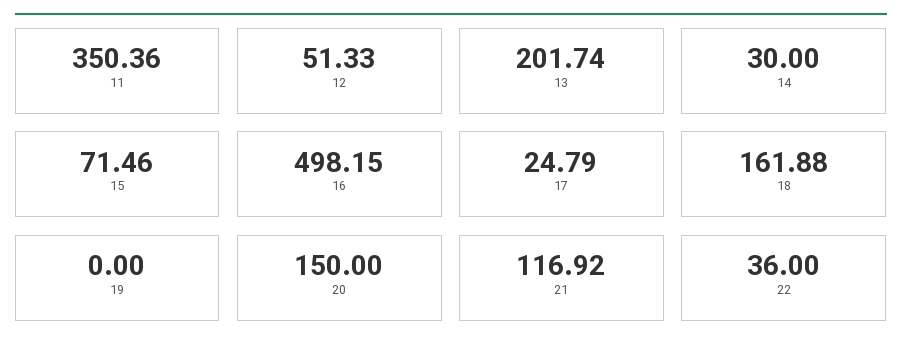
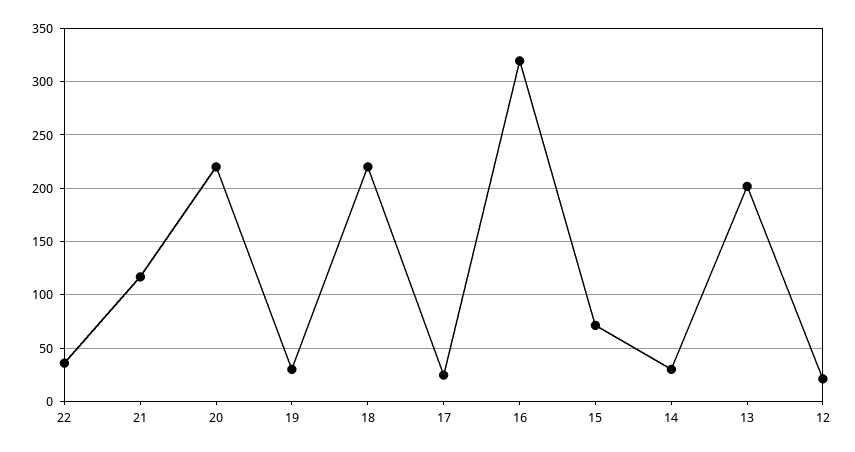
11: 350.36 -> none
12: 51.33 -> 20
16: 498.15 -> 320
18: 161.88 -> 220
19: 0 -> 30
20: 150 -> 220

